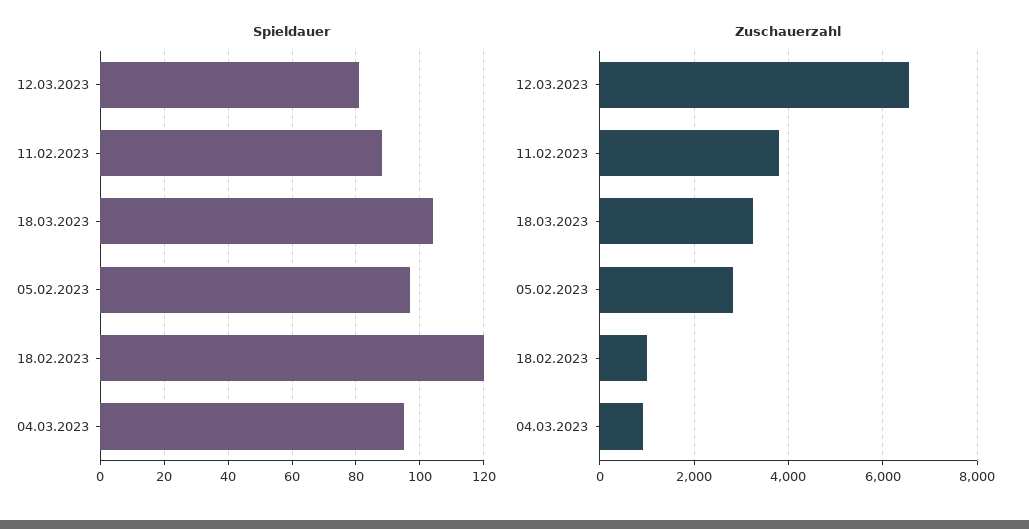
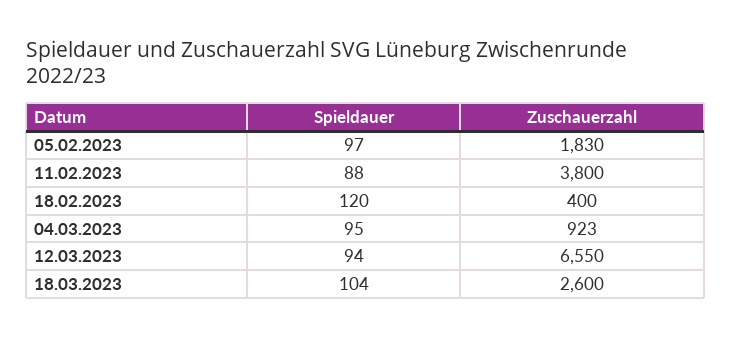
Spieldauer, 12.03.2023: 80 -> 94
Zuschauerzahl, 18.03.2023: 3200 -> 2600
Zuschauerzahl, 05.02.2023: 2800 -> 1830
Zuschauerzahl, 18.02.2023: 1000 -> 400

